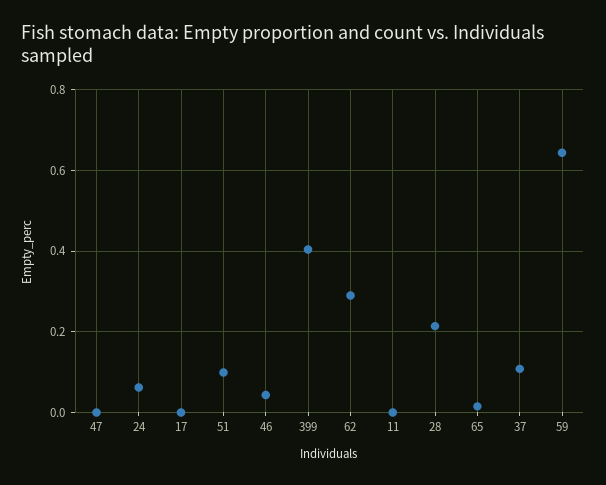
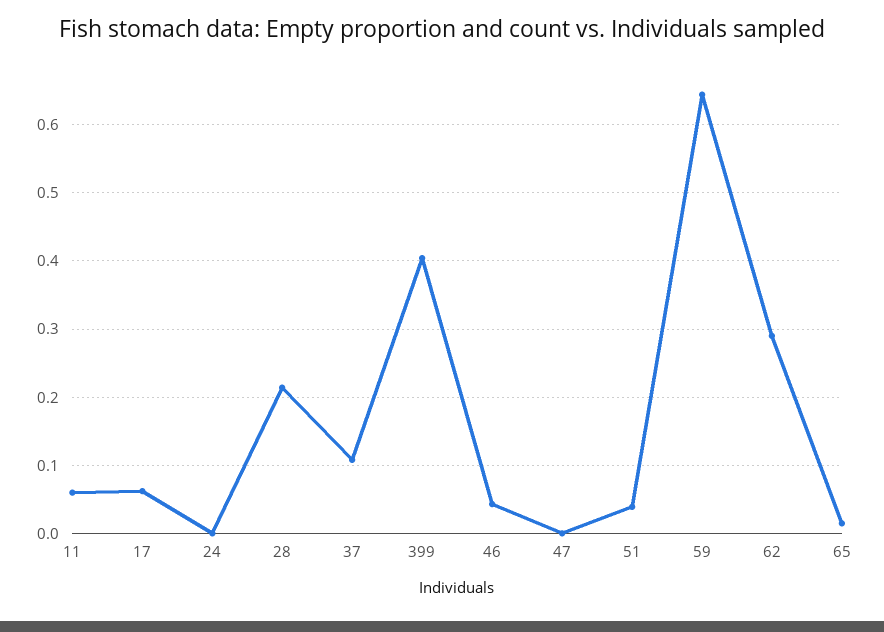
24: 0.06 -> 0
17: 0 -> 0.06
51: 0.1 -> 0.04
11: 0 -> 0.06

